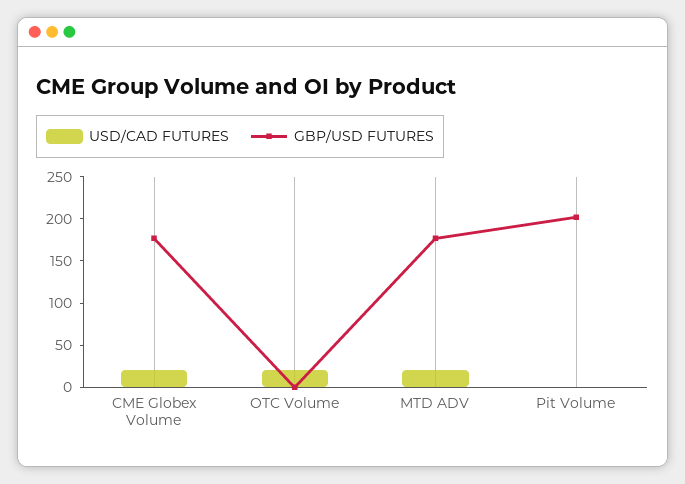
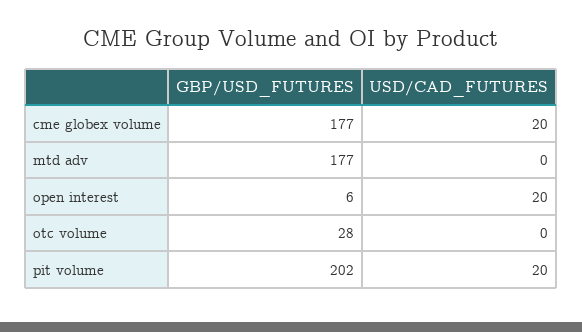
USD/CAD FUTURES, OTC Volume: 20 -> 0
GBP/USD FUTURES, OTC Volume: 0 -> 28
USD/CAD FUTURES, MTD ADV: 20 -> 0
USD/CAD FUTURES, Pit Volume: 0 -> 20
GBP/USD FUTURES, open interest: none -> 6
USD/CAD FUTURES, open interest: none -> 20

